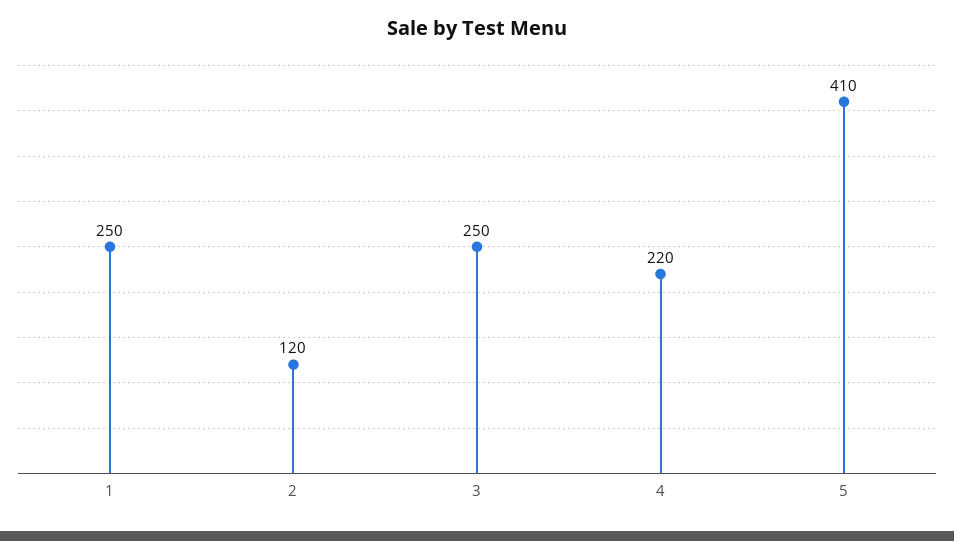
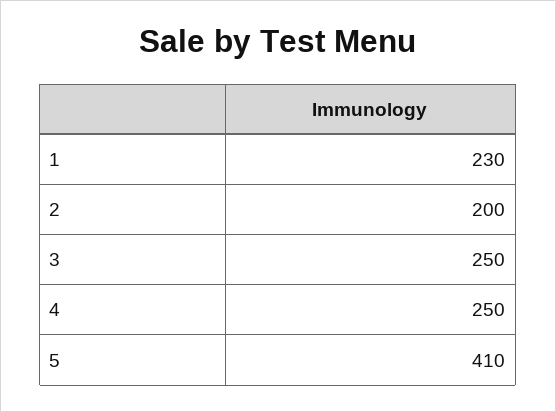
1: 250 -> 230
2: 120 -> 200
4: 220 -> 250

